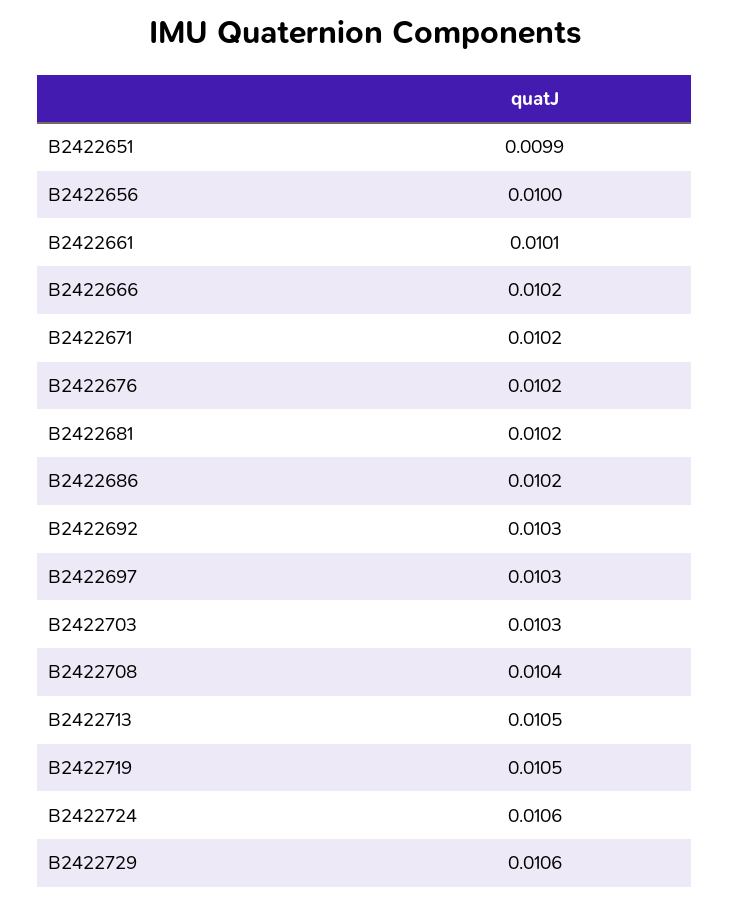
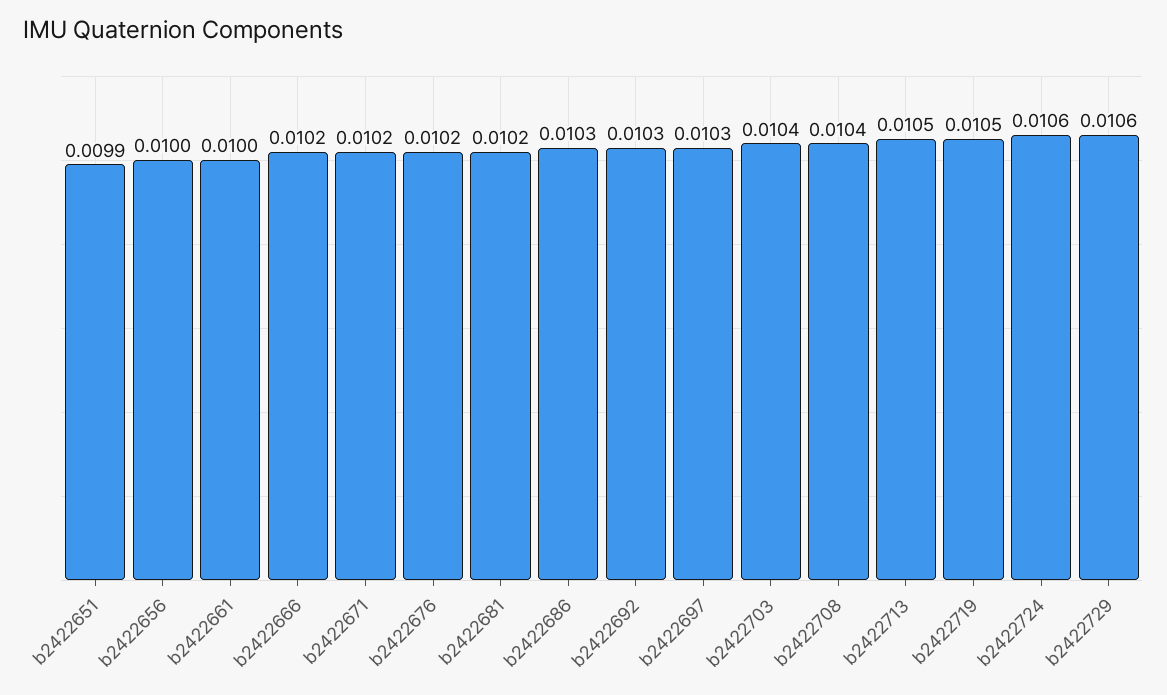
B2422661: 0.0101 -> 0.01
B2422686: 0.0102 -> 0.0103
B2422703: 0.0103 -> 0.0104

